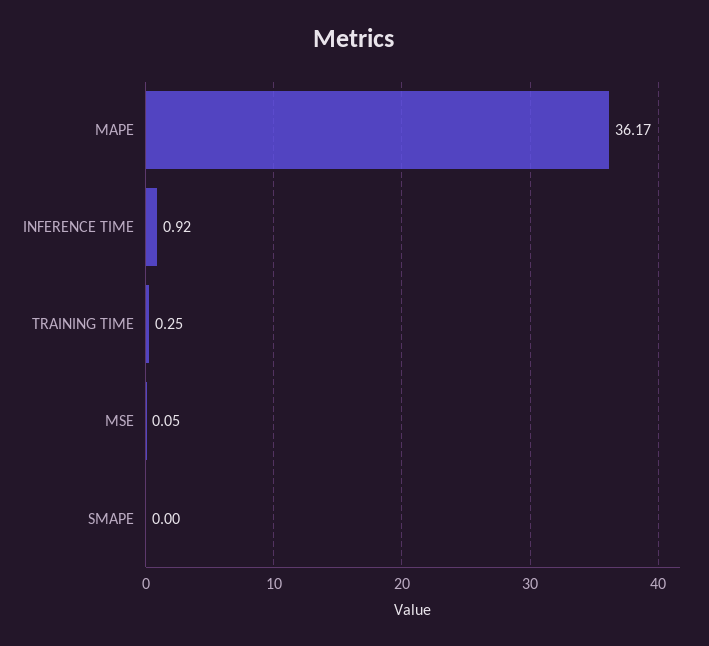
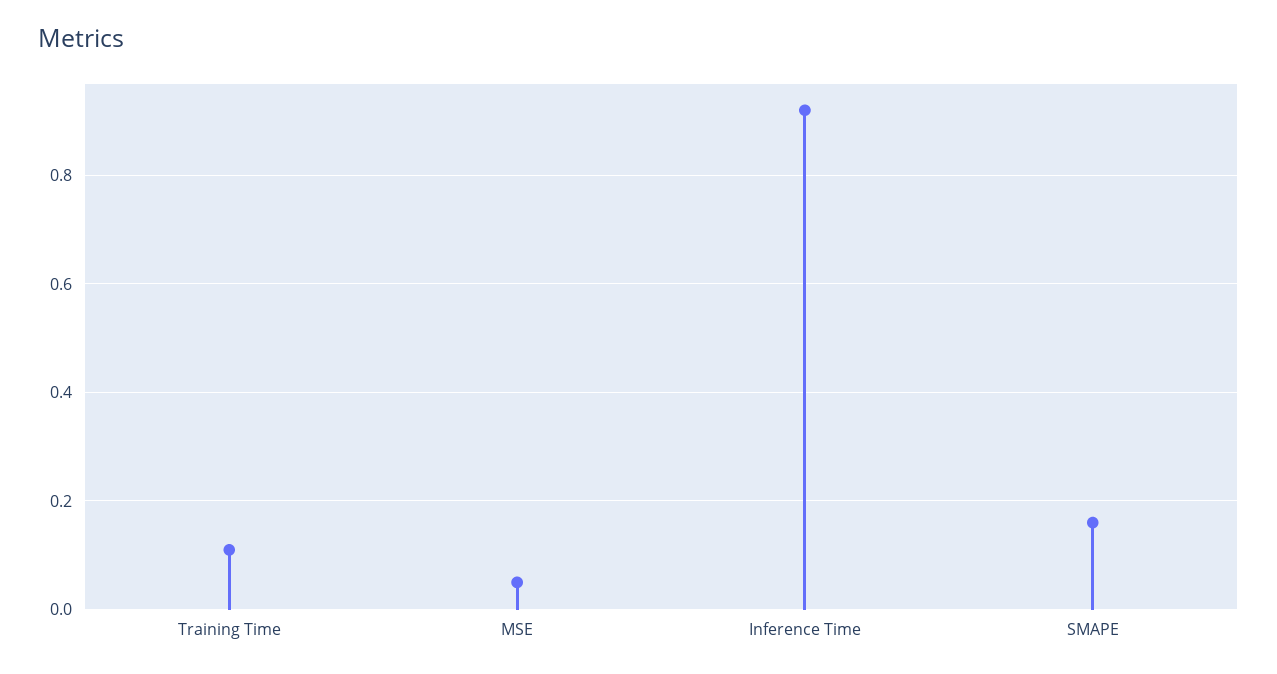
MAPE: 36.17 -> none
TRAINING TIME: 0.25 -> 0.1
SMAPE: 0 -> 0.15

